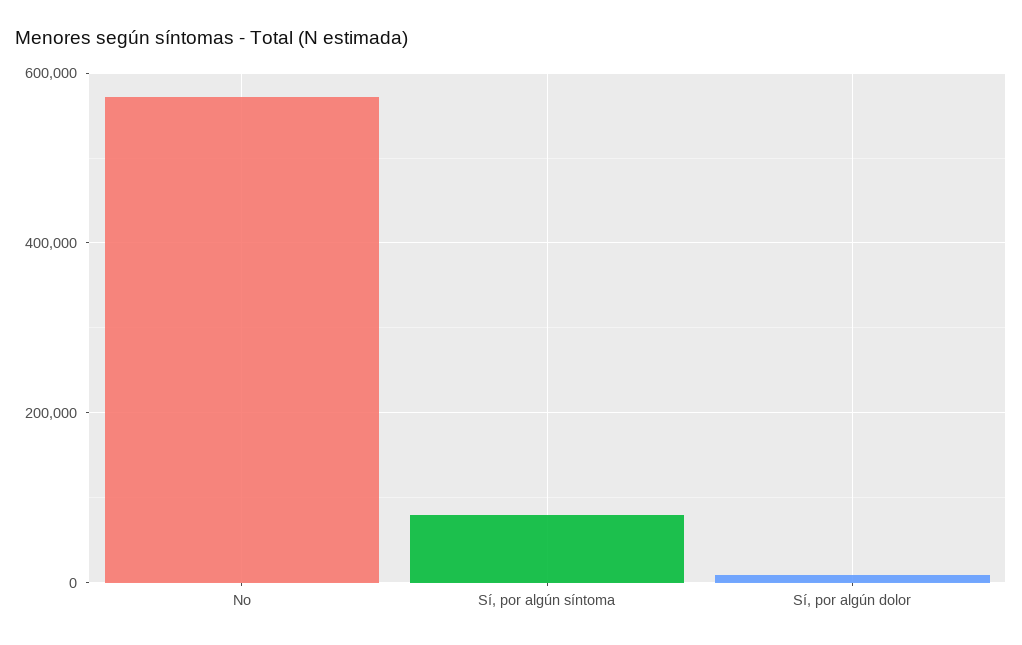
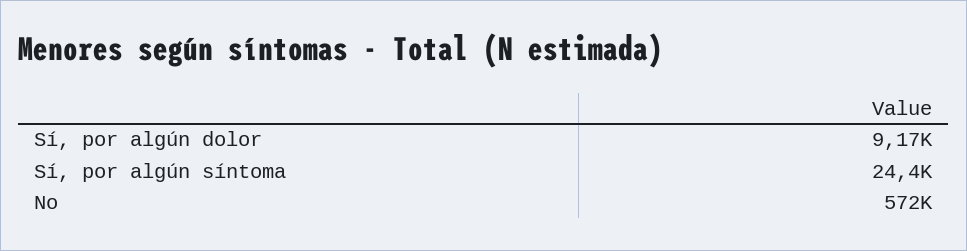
Sí, por algún síntoma: 80000 -> 24400

